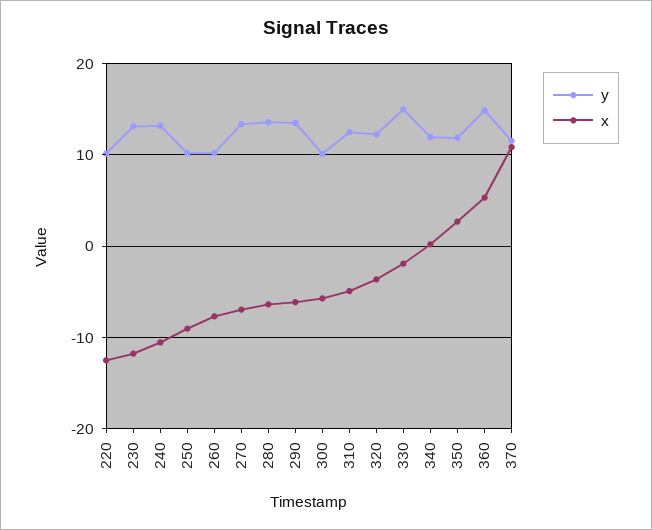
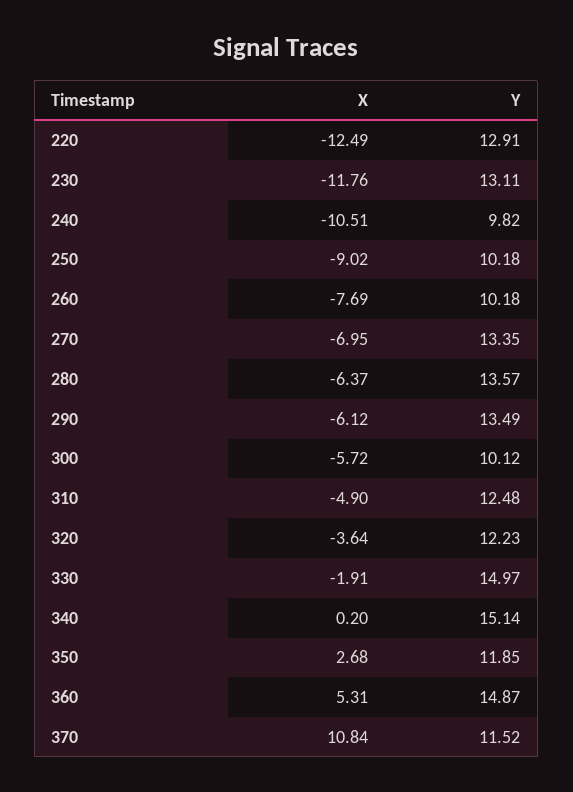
y, 220: 10 -> 12.91
y, 240: 13 -> 9.82
y, 340: 12 -> 15.14

